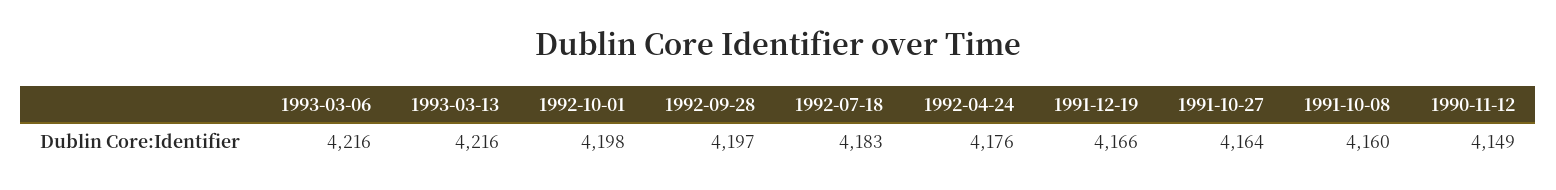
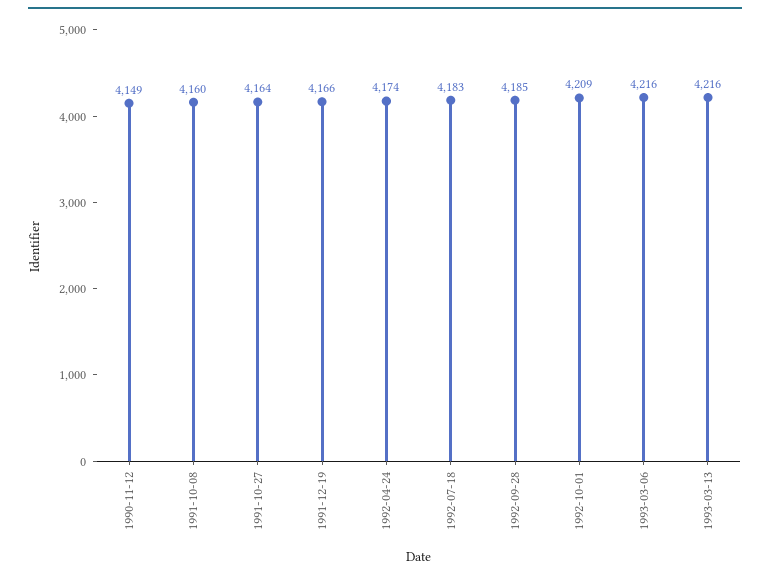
1992-10-01: 4198 -> 4209
1992-09-28: 4197 -> 4185
1992-04-24: 4176 -> 4174

